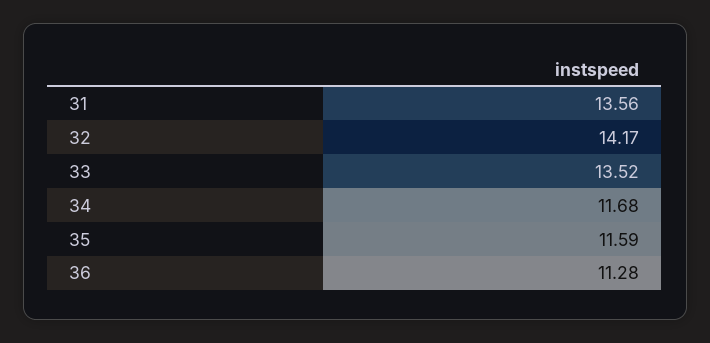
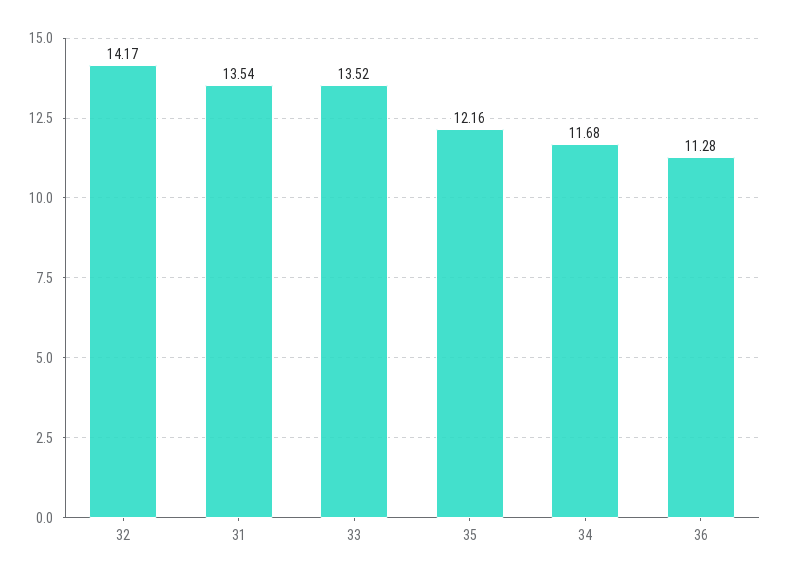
31: 13.56 -> 13.54
35: 11.59 -> 12.16

